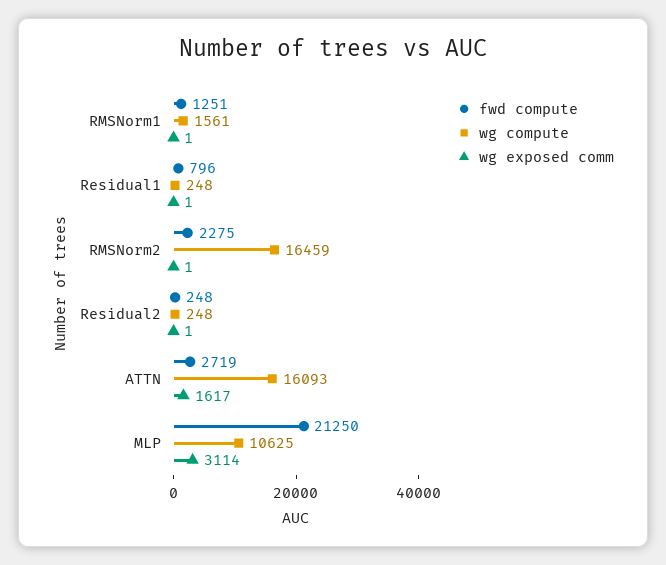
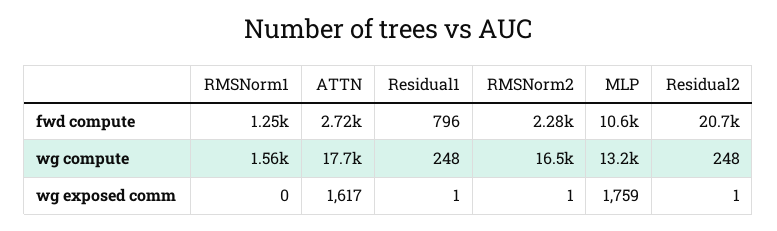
wg exposed comm, RMSNorm1: 1 -> 0
fwd compute, Residual2: 248 -> 20700
wg compute, ATTN: 16093 -> 17700
fwd compute, MLP: 21250 -> 10600
wg compute, MLP: 10625 -> 13200
wg exposed comm, MLP: 3114 -> 1759

